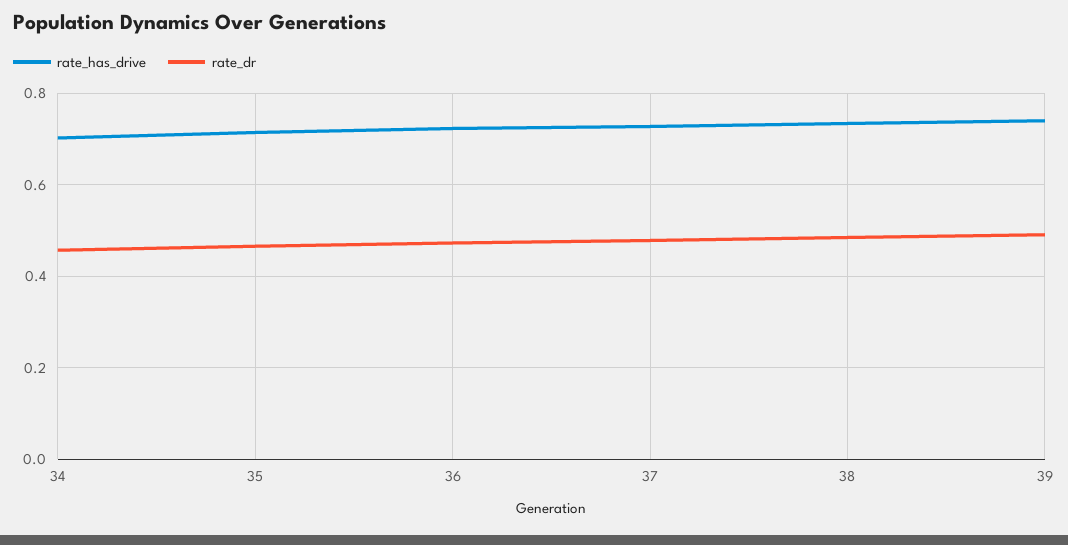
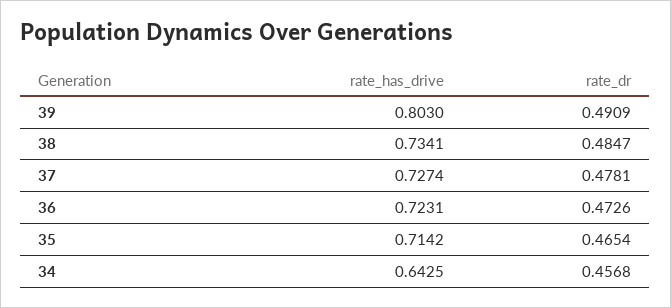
rate_has_drive, 34: 0.7 -> 0.6425
rate_has_drive, 39: 0.74 -> 0.803

